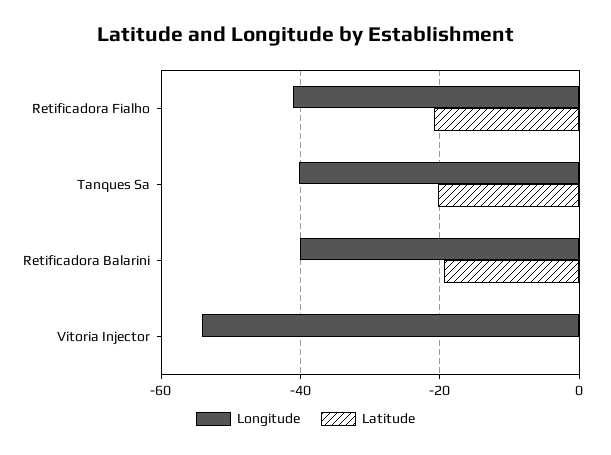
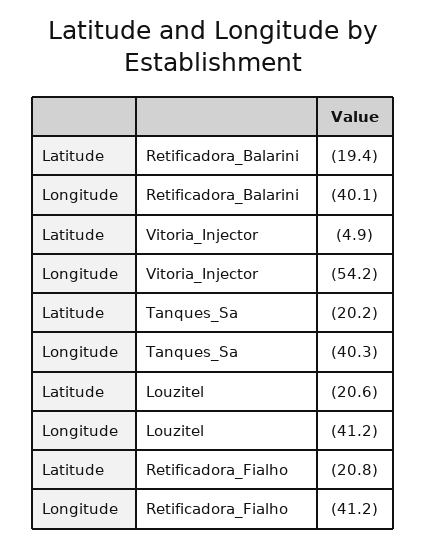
Latitude, Vitoria Injector: 0 -> -4.9
Latitude, Louzitel: none -> -20.6
Longitude, Louzitel: none -> -41.2

